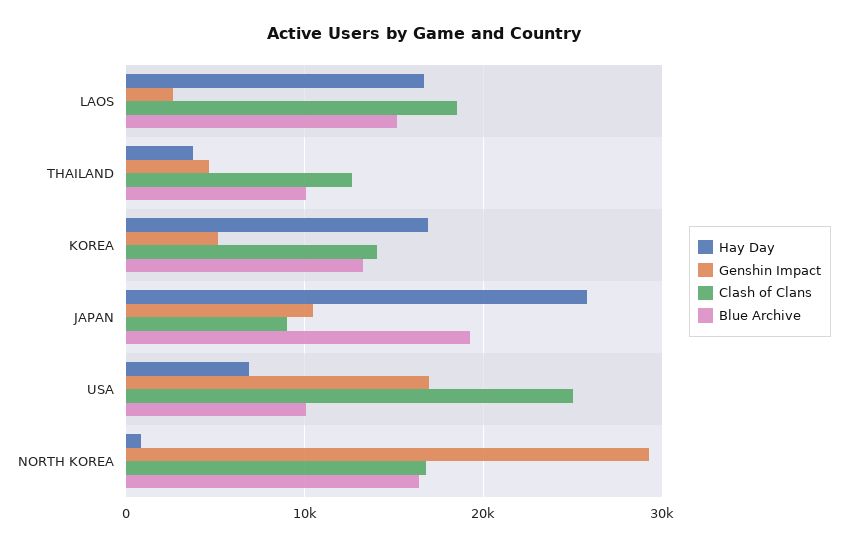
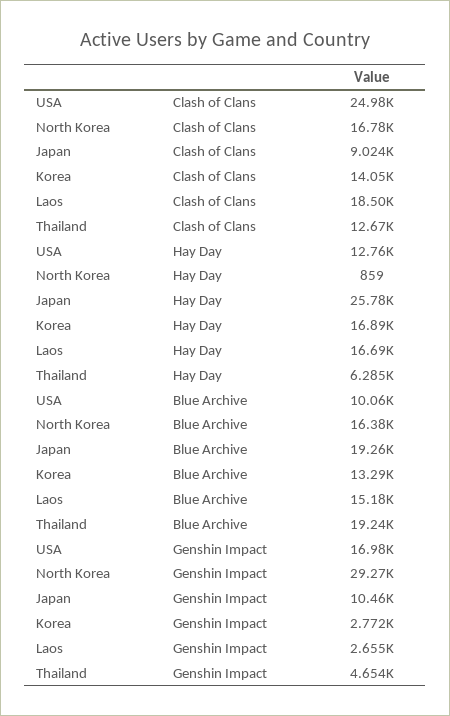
Hay Day, THAILAND: 4000 -> 6285
Blue Archive, THAILAND: 10000 -> 19240
Genshin Impact, KOREA: 5000 -> 2772
Hay Day, USA: 7000 -> 12760

